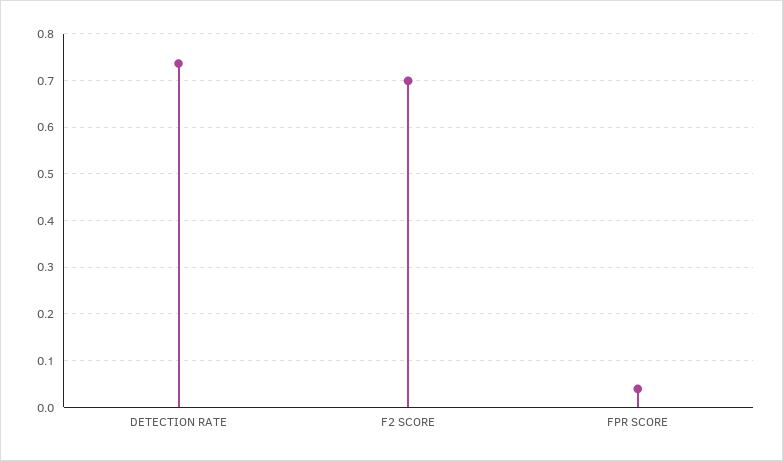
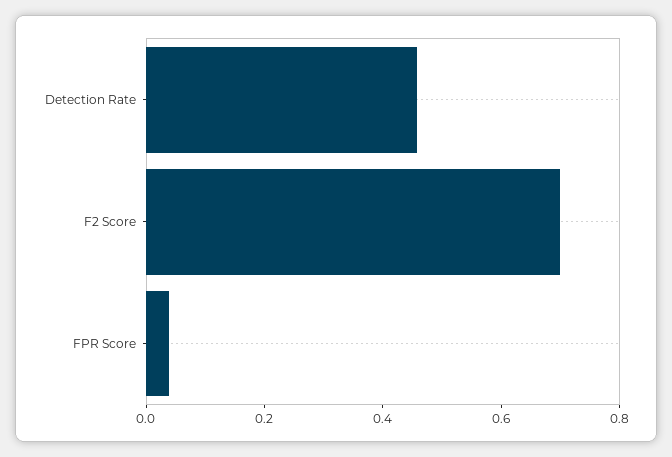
DETECTION RATE: 0.74 -> 0.45

